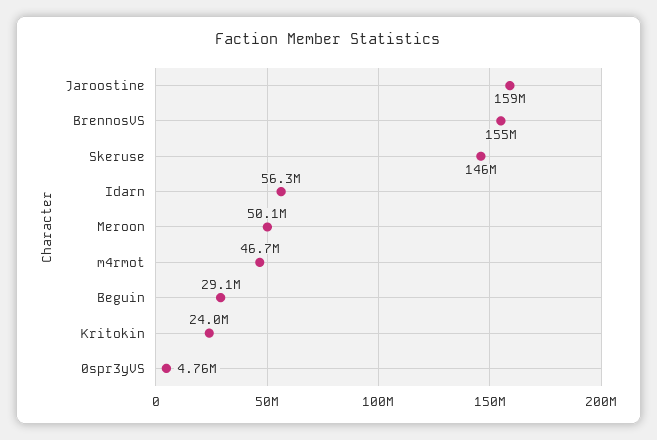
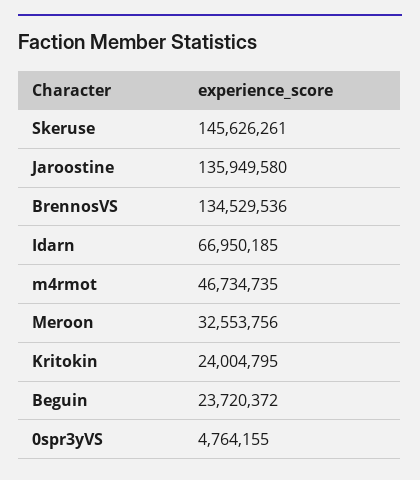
Jaroostine: 159000000 -> 135949580
BrennosVS: 155000000 -> 134529536
Idarn: 56300000 -> 66950185
Meroon: 50100000 -> 32553756
Beguin: 29100000 -> 23720372

